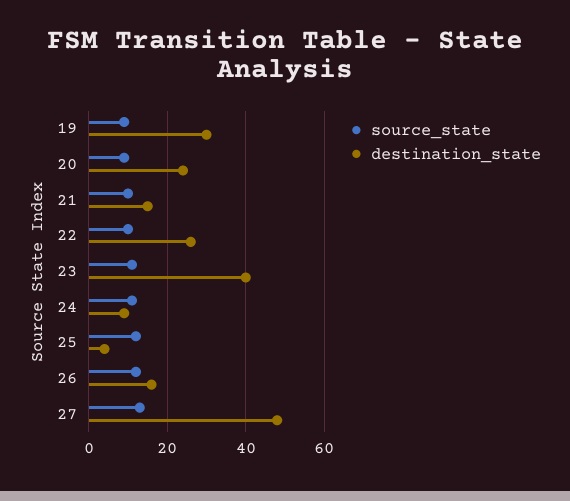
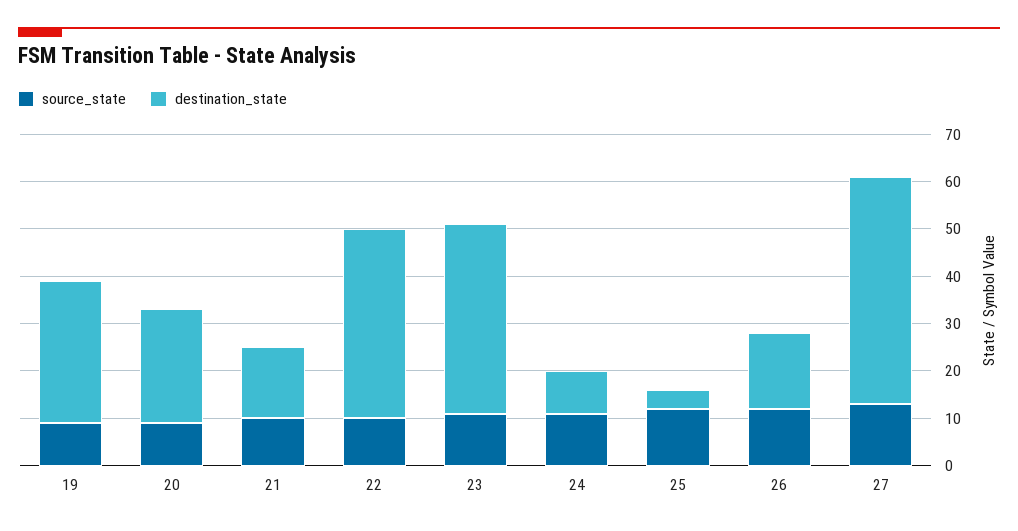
destination_state, 22: 25 -> 40

